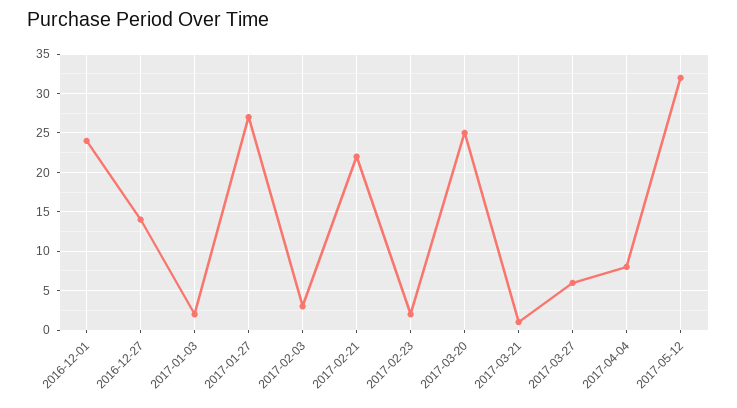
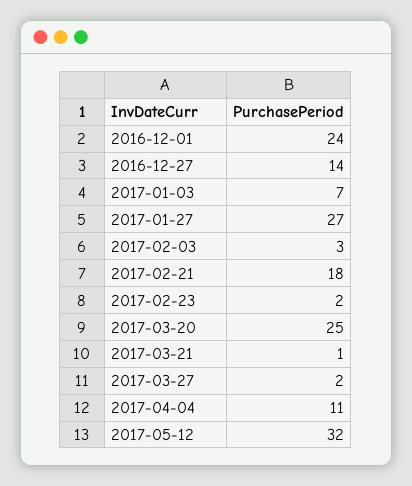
2017-01-03: 2 -> 7
2017-02-21: 22 -> 18
2017-03-27: 6 -> 2
2017-04-04: 8 -> 11

